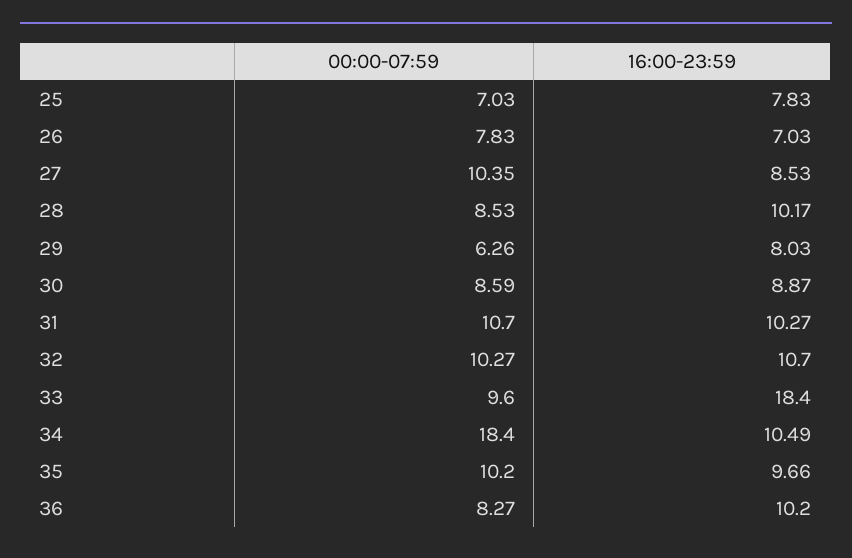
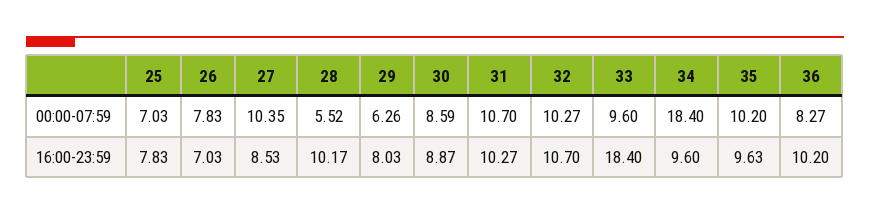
00:00-07:59, 28: 8.53 -> 5.52
16:00-23:59, 34: 10.49 -> 9.6
16:00-23:59, 35: 9.66 -> 9.63

